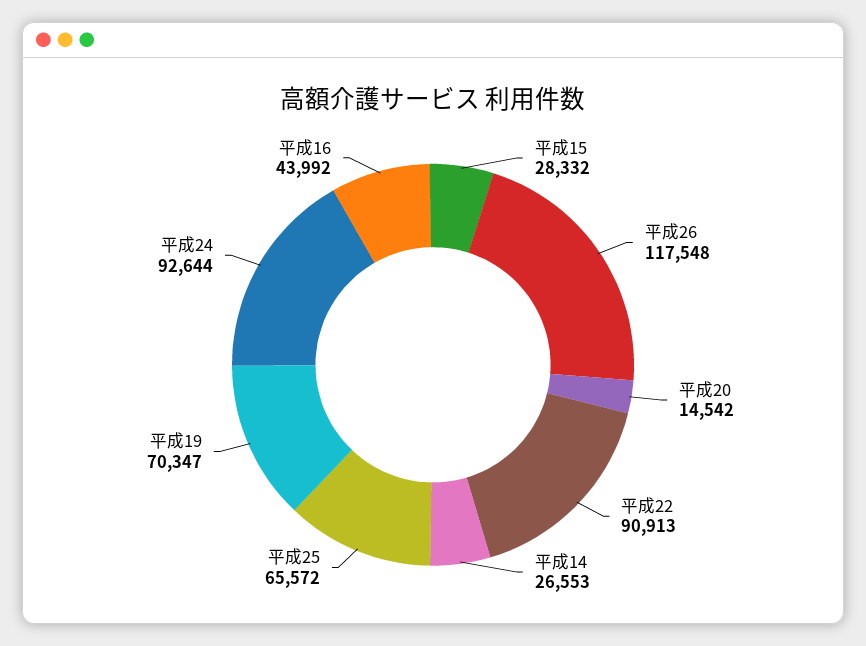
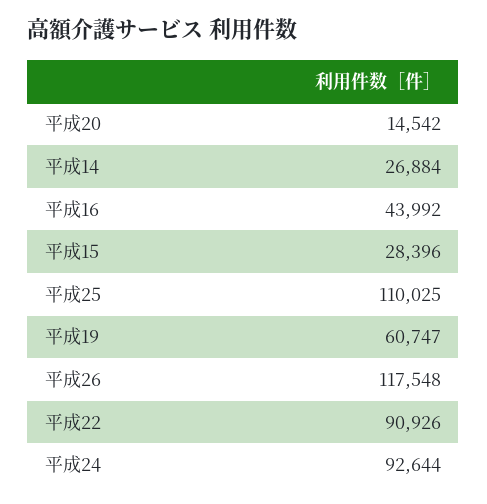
平成15: 28332 -> 28396
平成22: 90913 -> 90926
平成14: 26553 -> 26884
平成25: 65572 -> 110025
平成19: 70347 -> 60747

